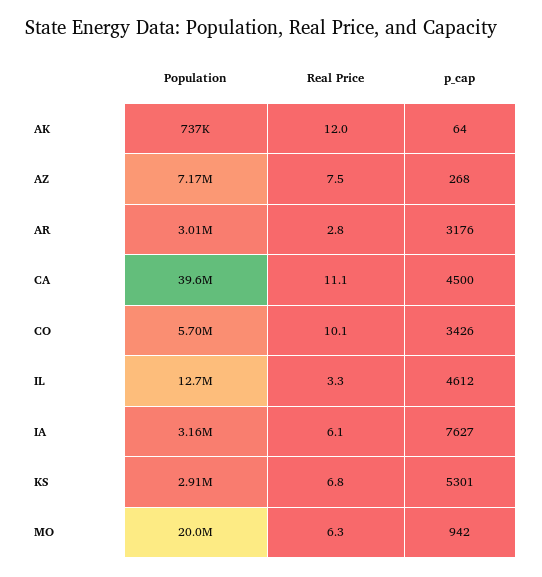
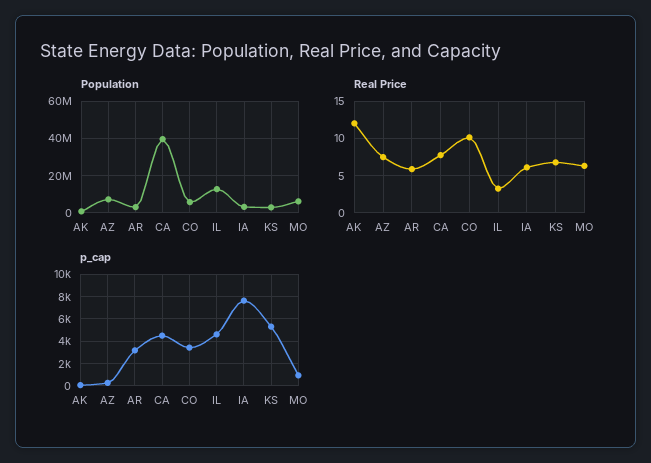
Real Price, AR: 2.8 -> 6
Real Price, CA: 11.1 -> 8
Population, MO: 20000000 -> 5000000

